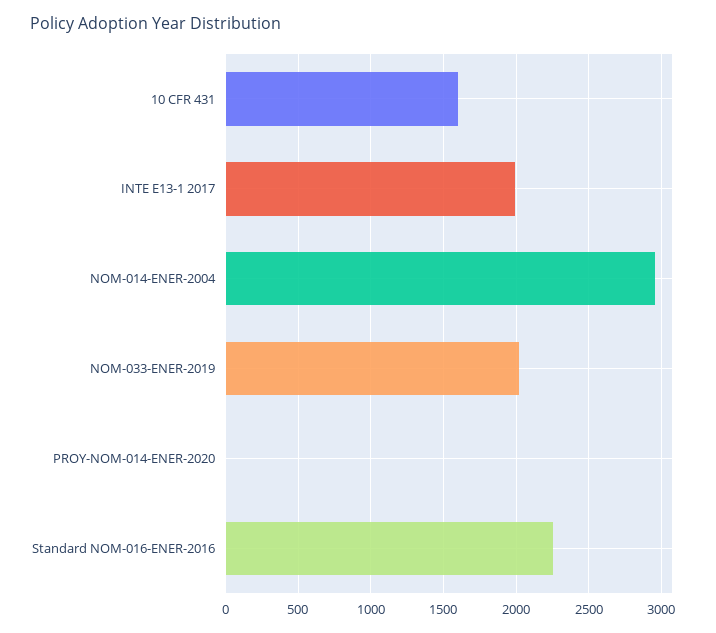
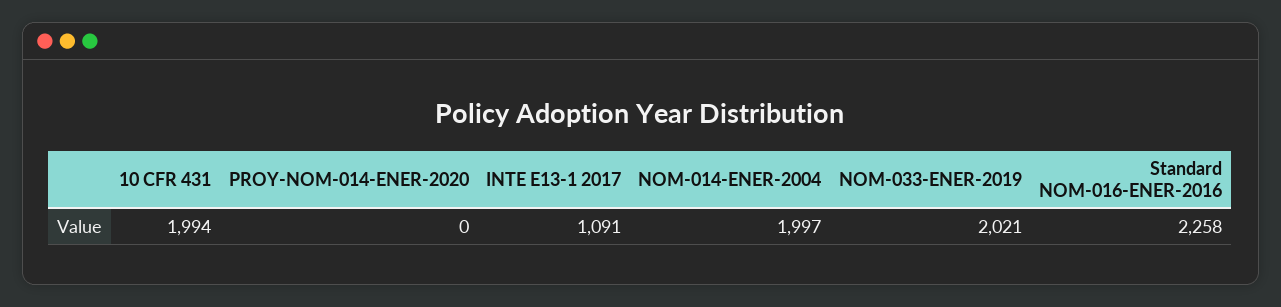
10 CFR 431: 1600 -> 1994
INTE E13-1 2017: 2000 -> 1091
NOM-014-ENER-2004: 2950 -> 1997

